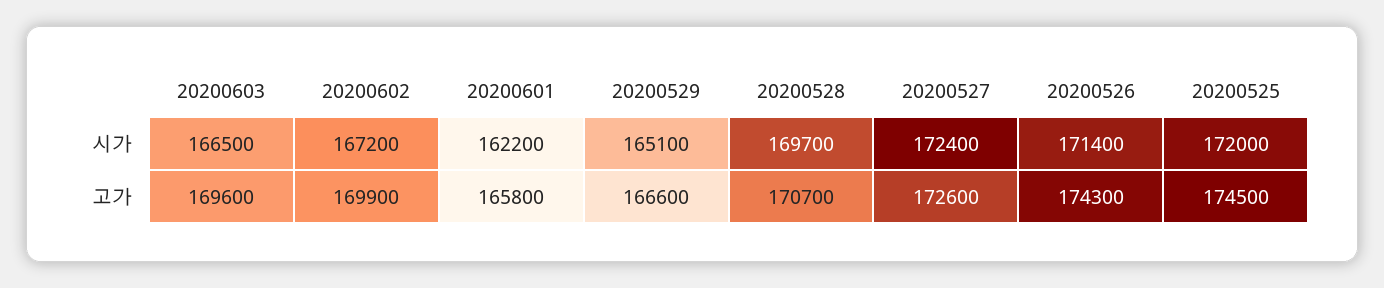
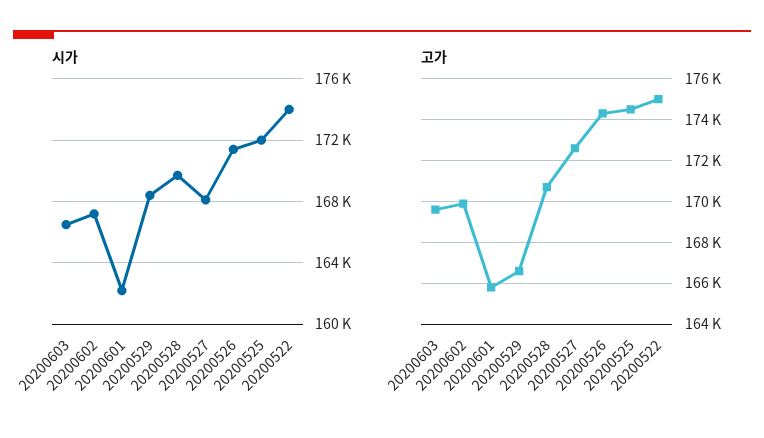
시가, 20200529: 165100 -> 168500
시가, 20200527: 172400 -> 168000
시가, 20200522: none -> 174000
고가, 20200522: none -> 175000

